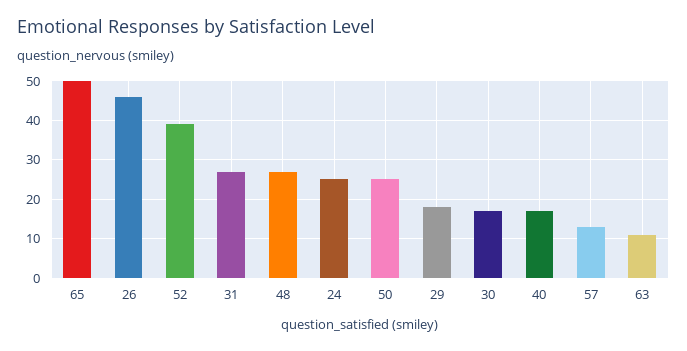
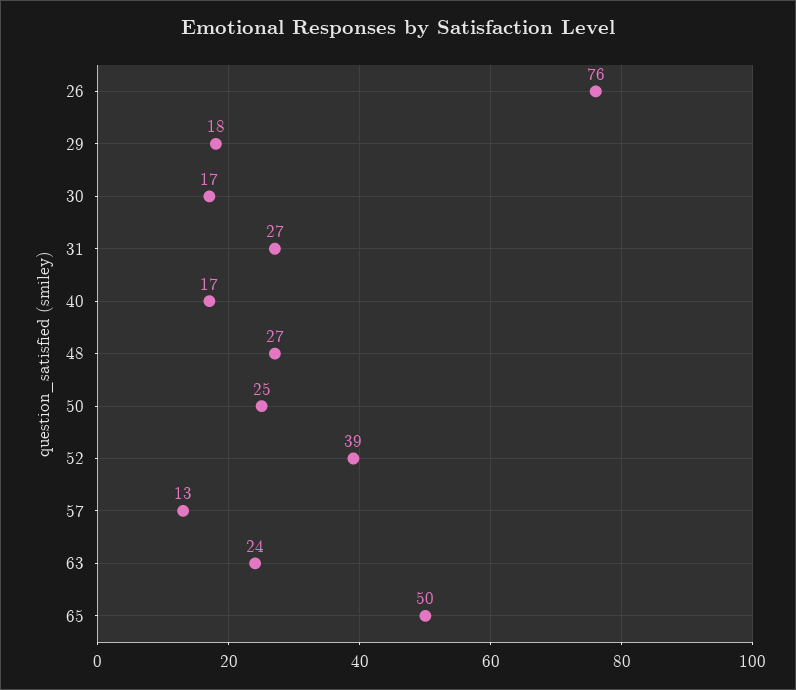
26: 45 -> 76
24: 25 -> none
63: 10 -> 24

